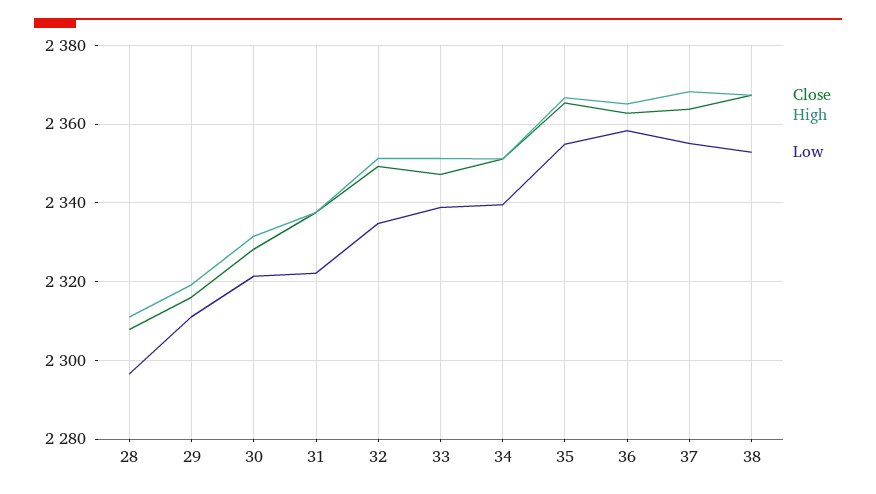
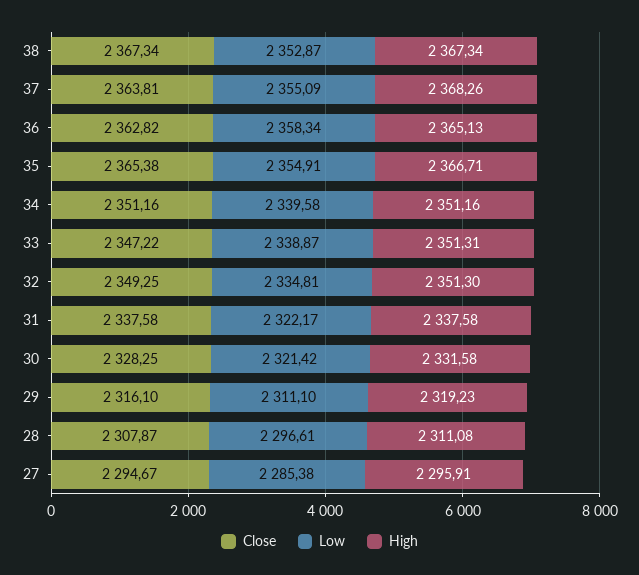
Close, 27: none -> 2294.67
Low, 27: none -> 2285.38
High, 27: none -> 2295.91

